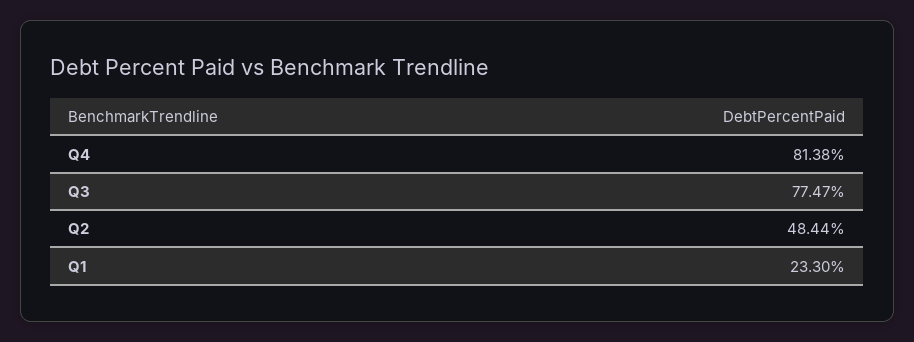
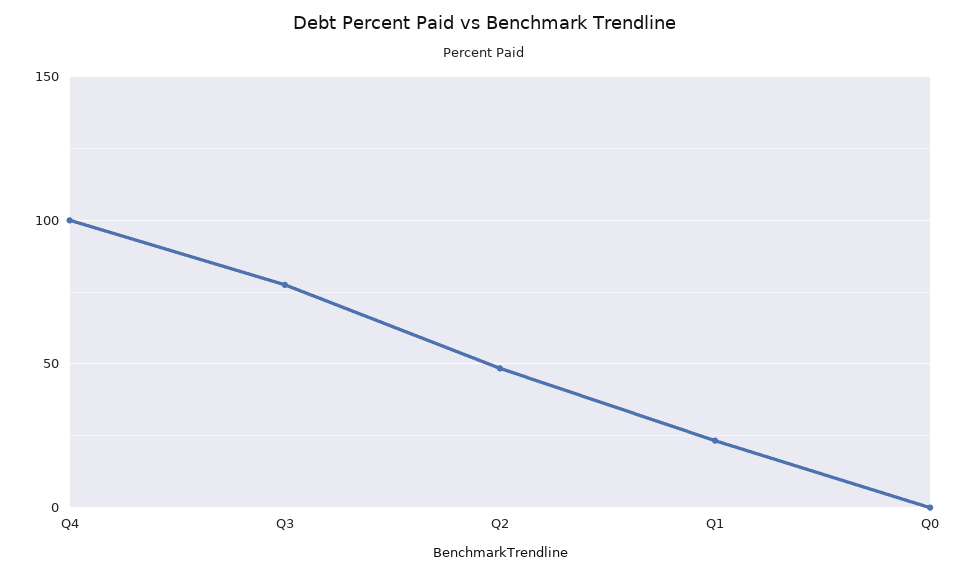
Q4: 81.38 -> 100
Q0: none -> 0

